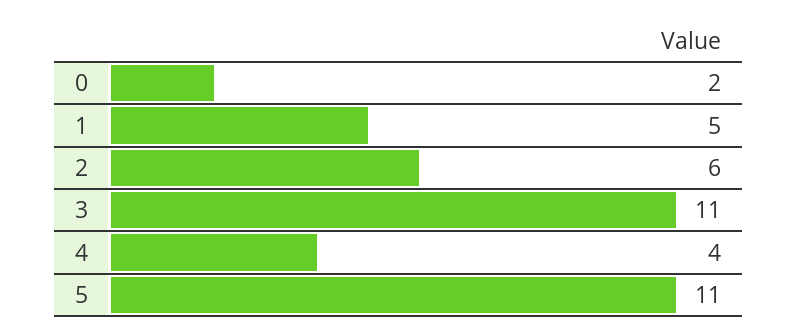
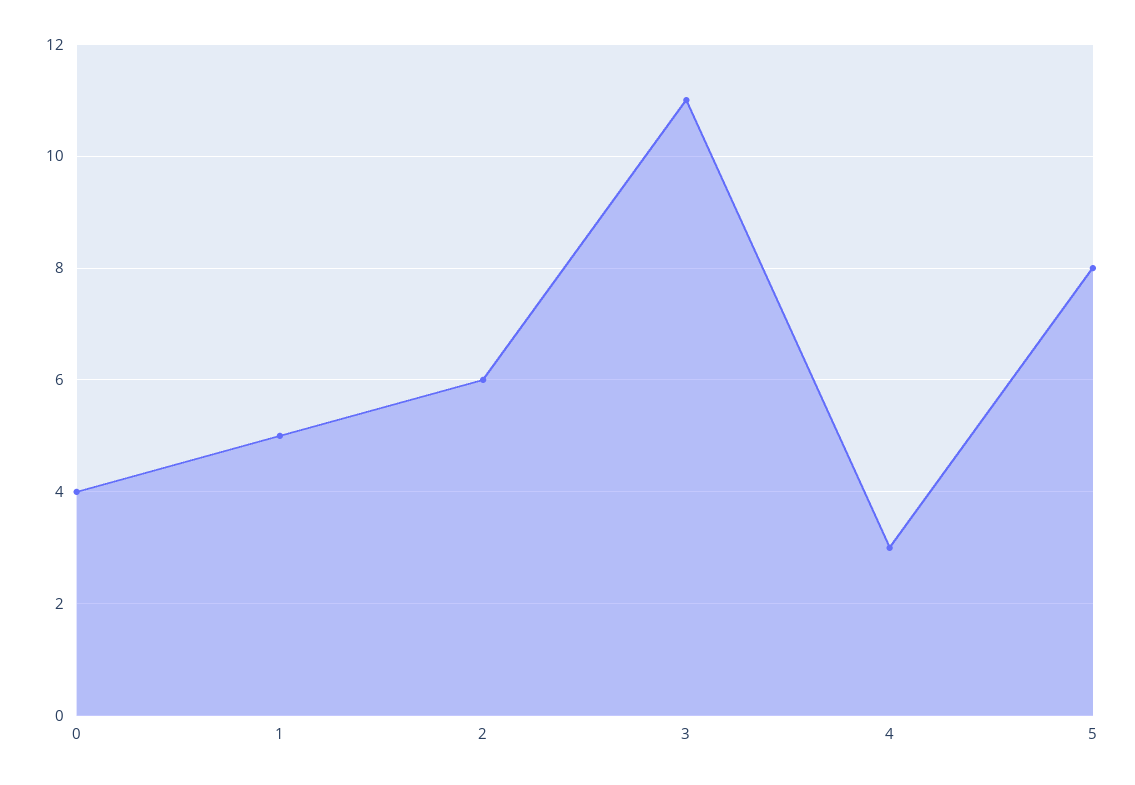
0: 2 -> 4
4: 4 -> 3
5: 11 -> 8

